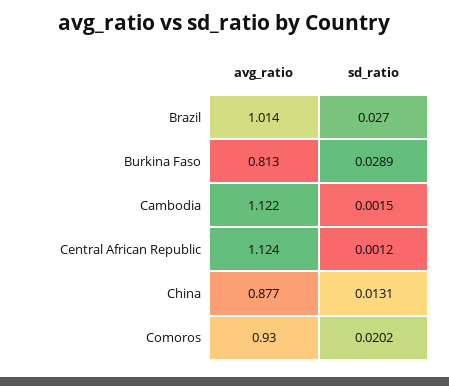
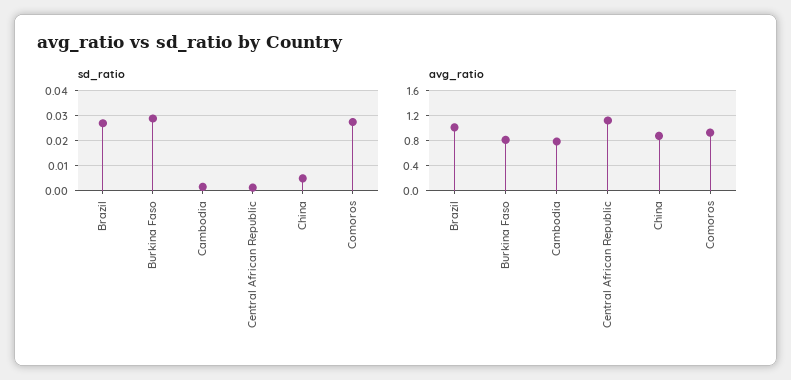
avg_ratio, Cambodia: 1.122 -> 0.8
sd_ratio, China: 0.0131 -> 0.005
sd_ratio, Comoros: 0.0202 -> 0.0275

